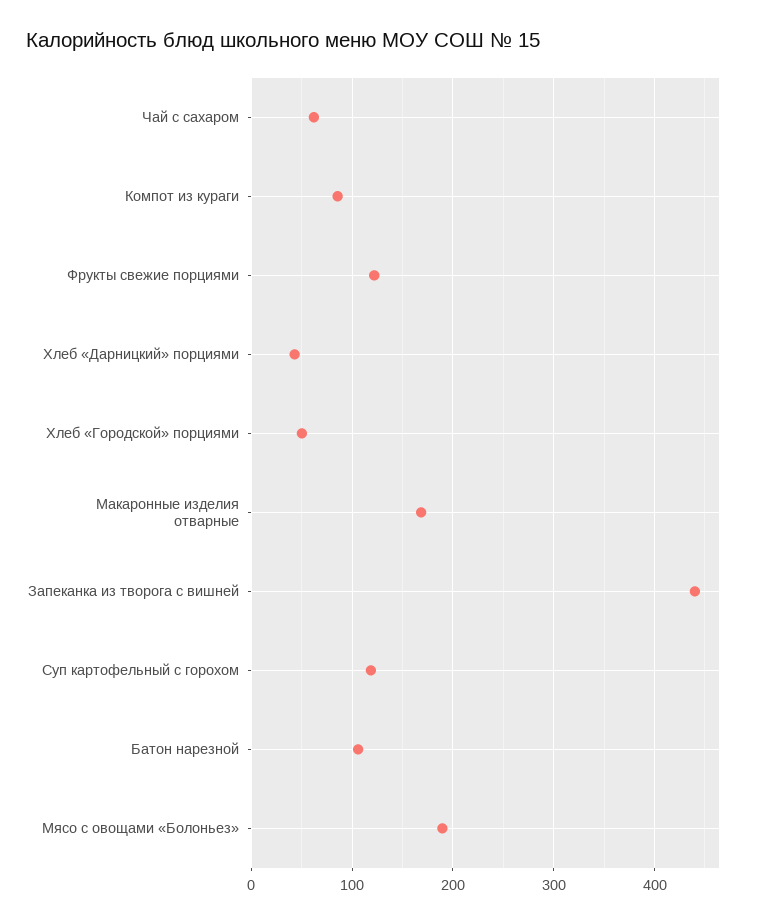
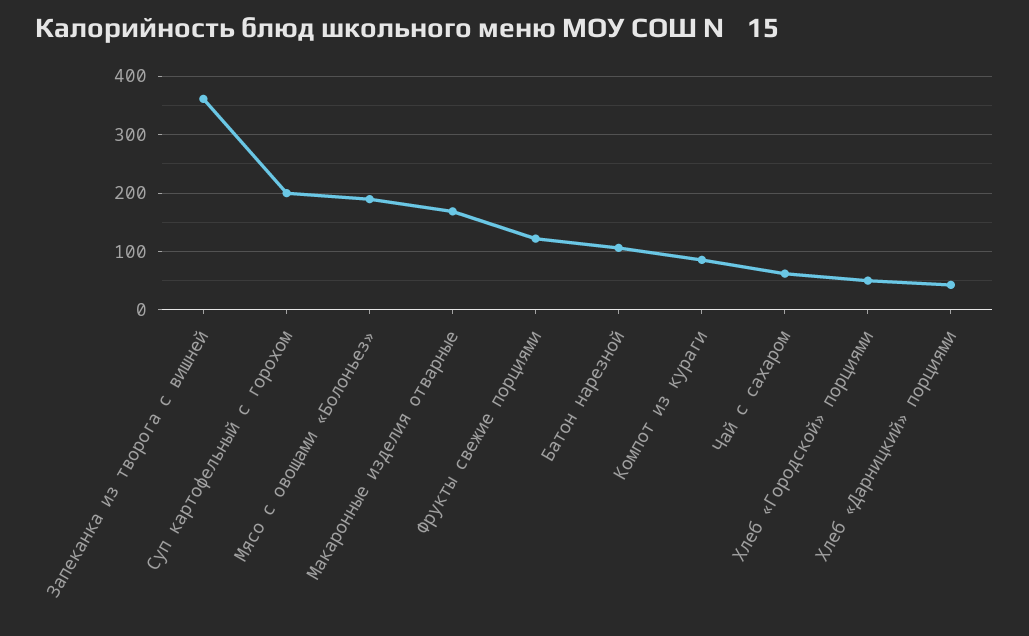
Запеканка из творога с вишней: 440 -> 360
Суп картофельный с горохом: 120 -> 200

